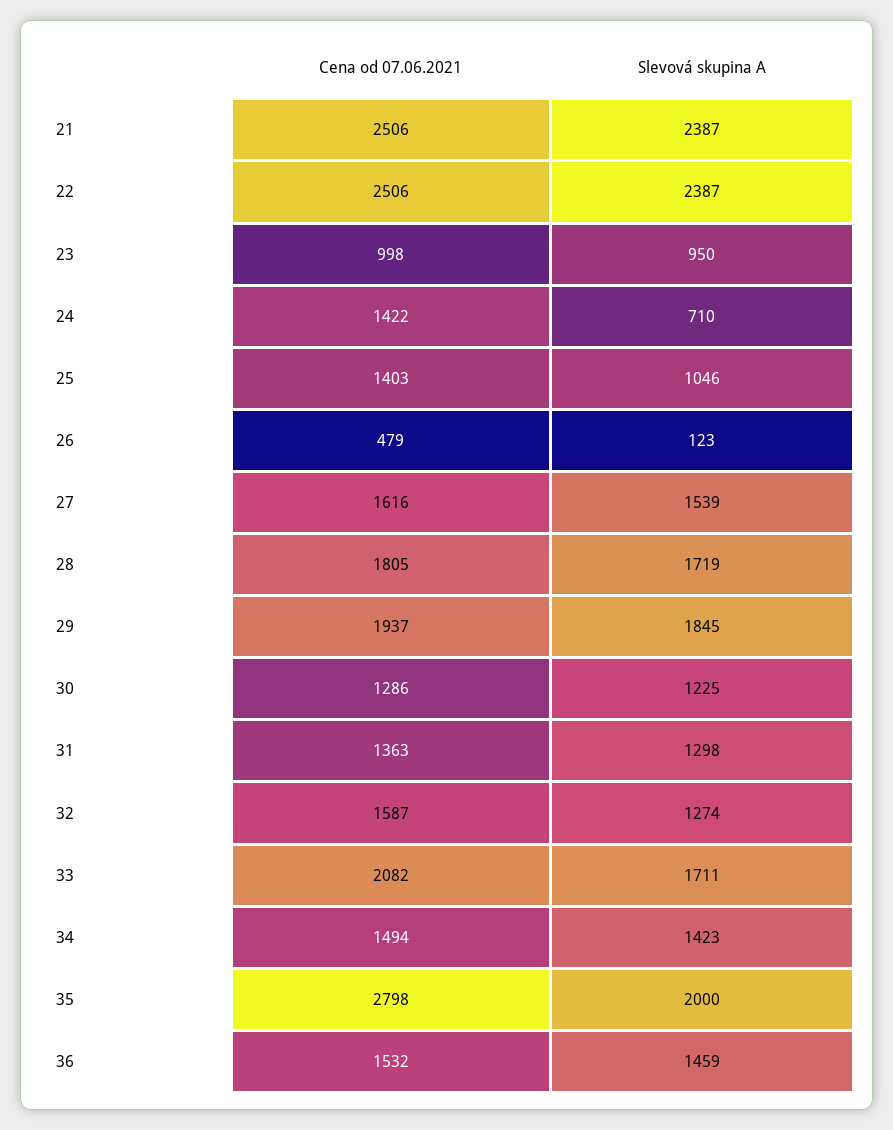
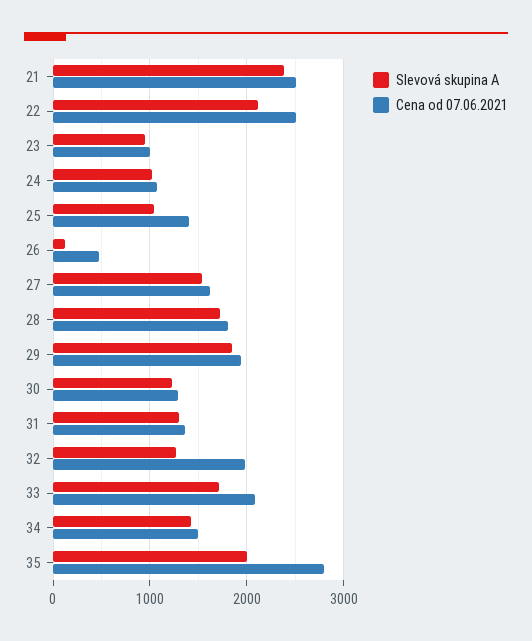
Slevová skupina A, 22: 2387 -> 2100
Cena od 07.06.2021, 24: 1422 -> 1100
Slevová skupina A, 24: 710 -> 1000
Cena od 07.06.2021, 32: 1587 -> 2000
Cena od 07.06.2021, 36: 1532 -> none
Slevová skupina A, 36: 1459 -> none

